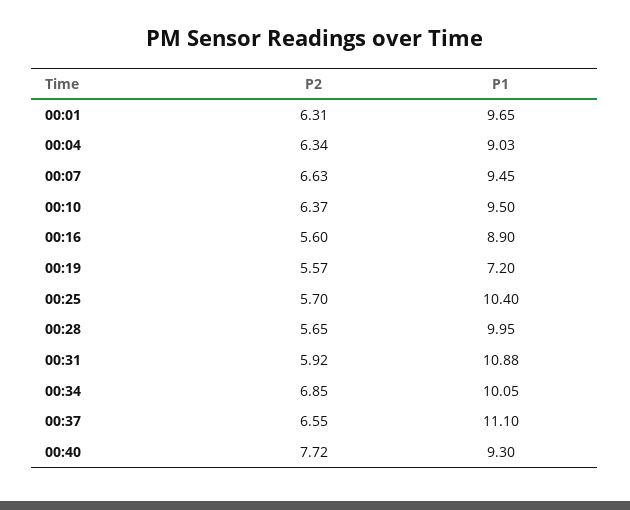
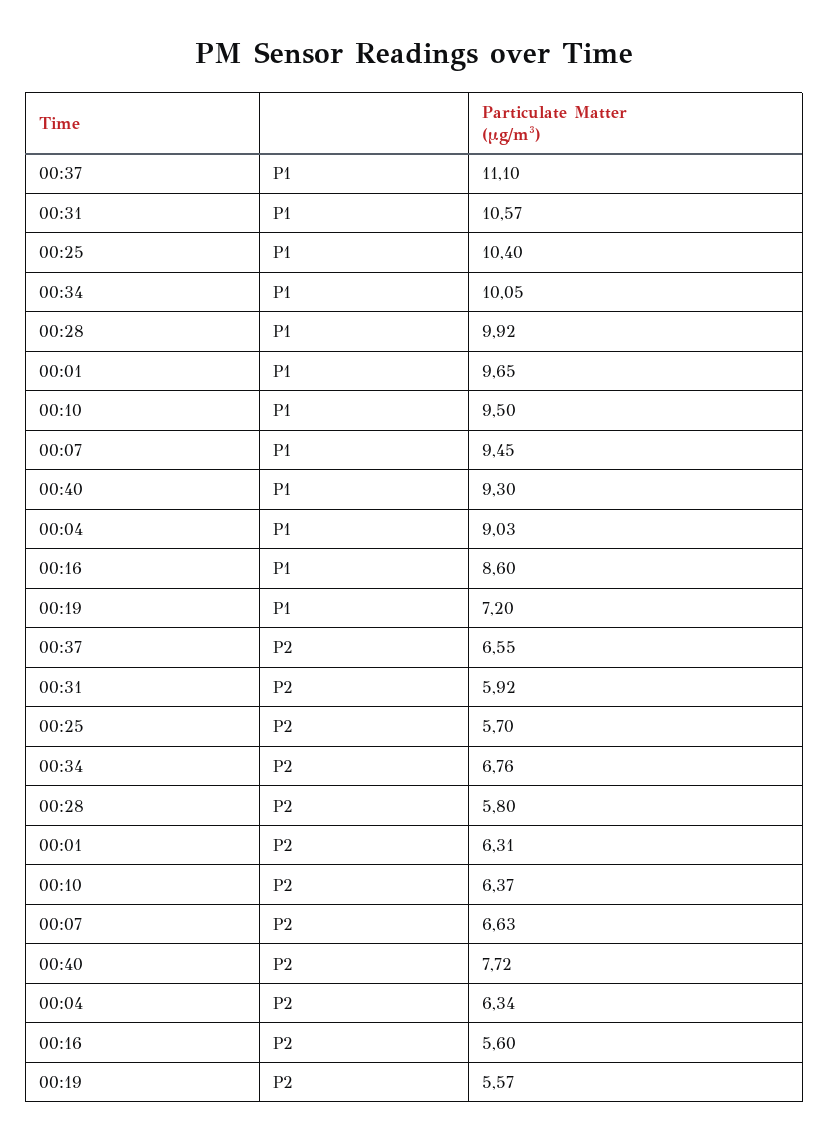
P1, 00:16: 8.9 -> 8.6
P2, 00:28: 5.65 -> 5.8
P1, 00:28: 9.95 -> 9.92
P1, 00:31: 10.88 -> 10.57
P2, 00:34: 6.85 -> 6.76

